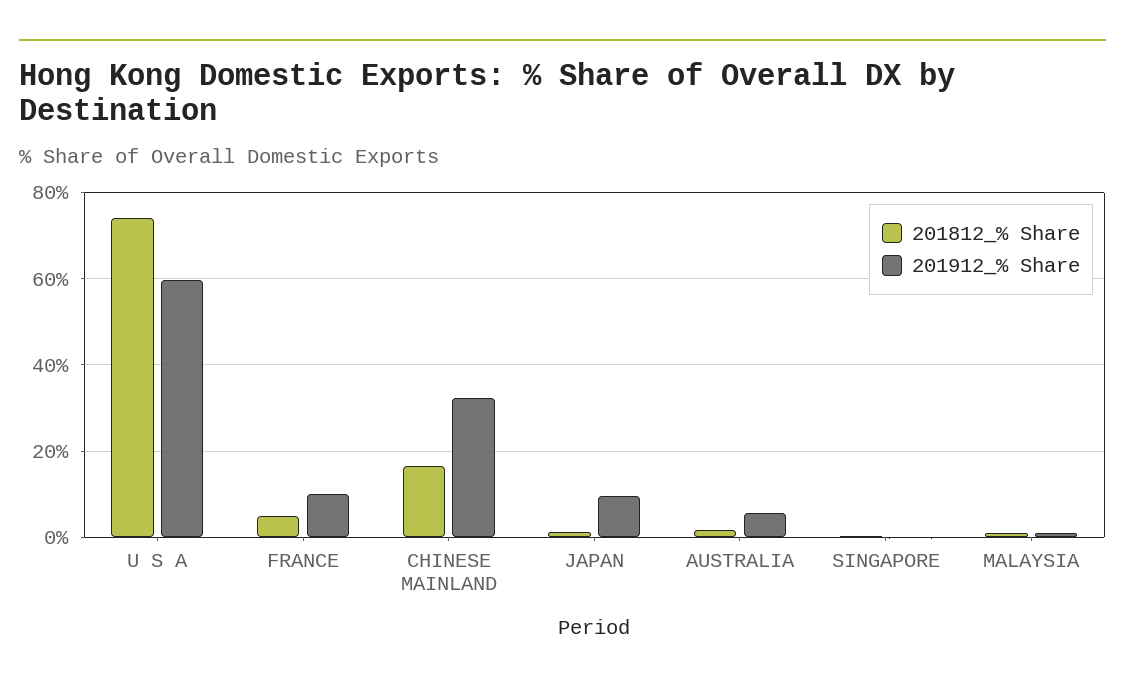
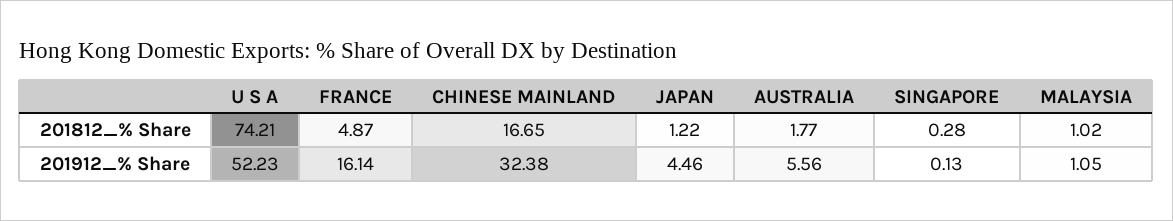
201912_% Share, U S A: 60 -> 52.23
201912_% Share, FRANCE: 10 -> 16.14
201912_% Share, JAPAN: 10 -> 4.46

